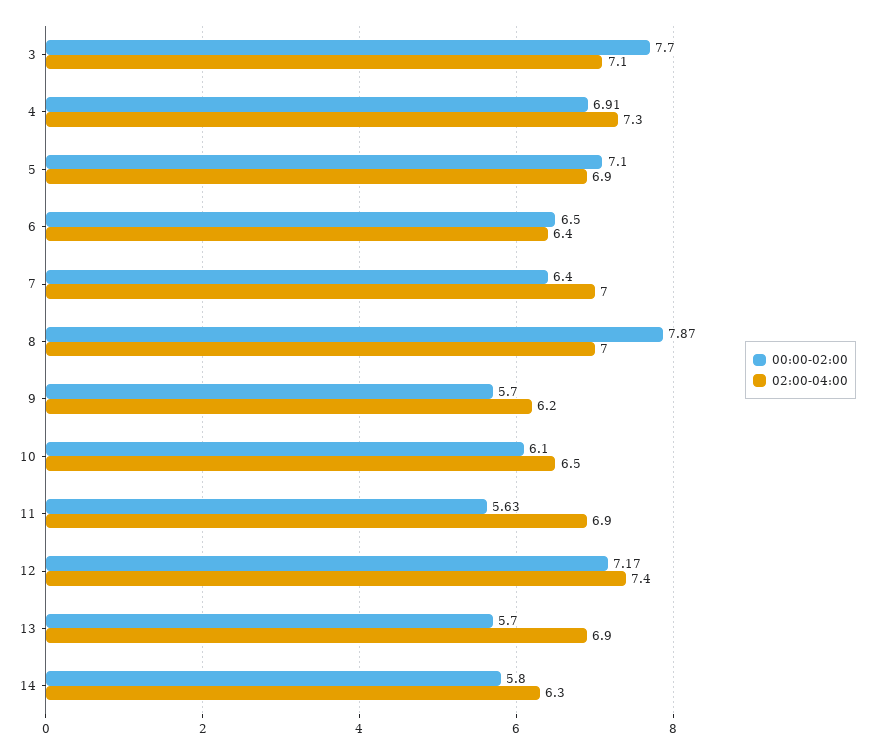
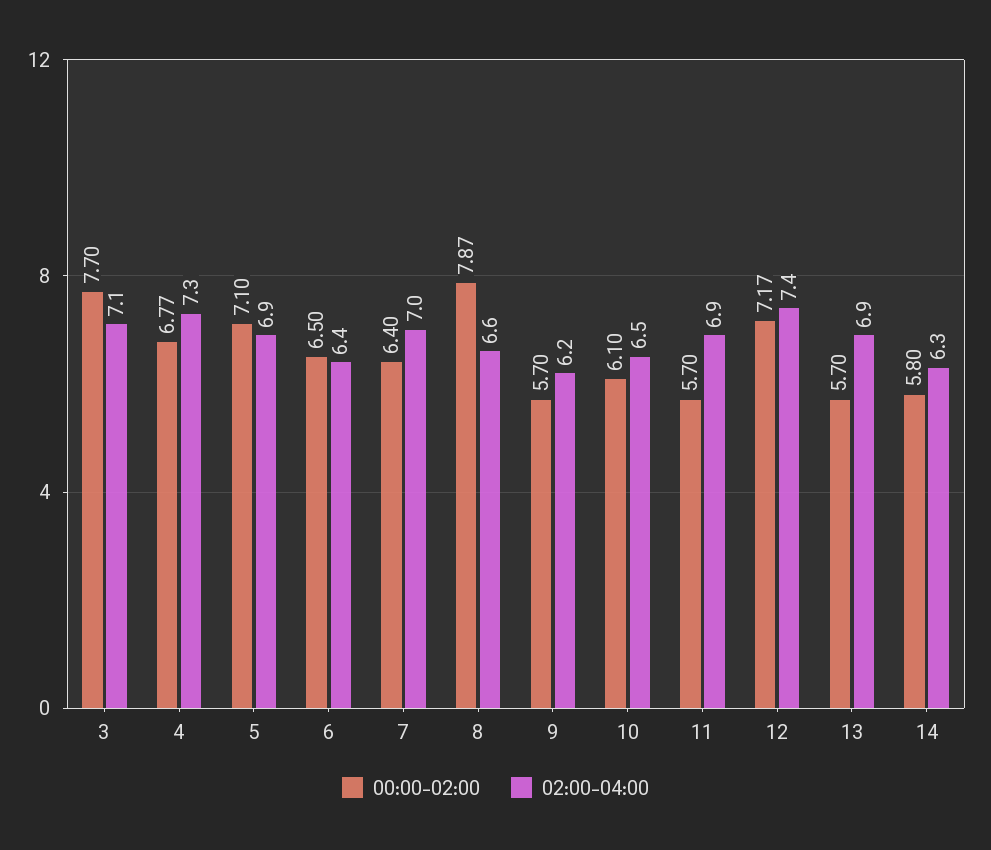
00:00-02:00, 4: 6.91 -> 6.77
02:00-04:00, 8: 7 -> 6.6
00:00-02:00, 11: 5.63 -> 5.7

